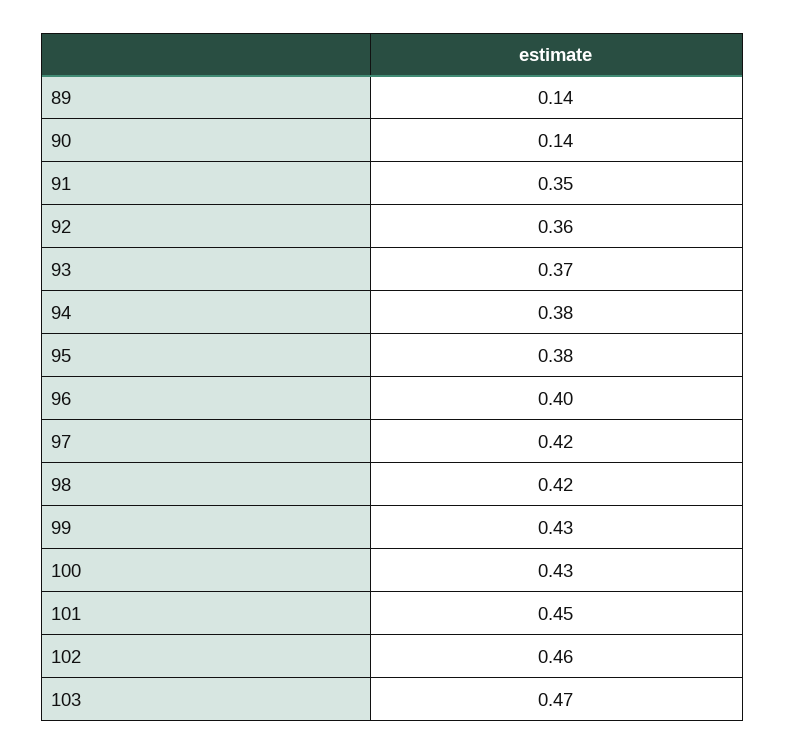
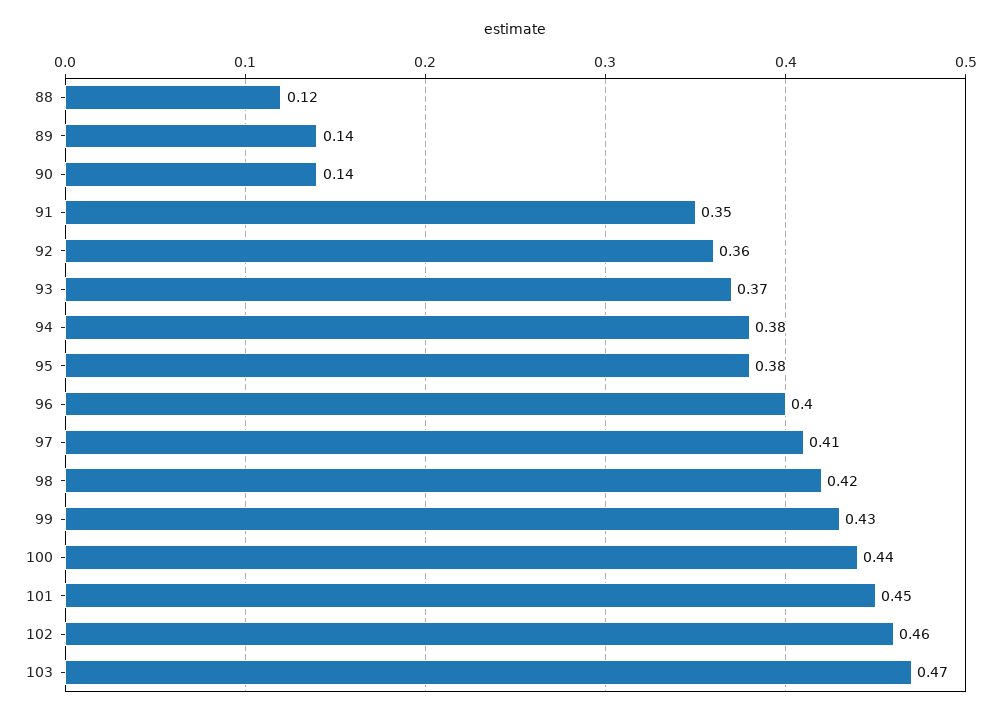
97: 0.42 -> 0.41
100: 0.43 -> 0.44
88: none -> 0.12

